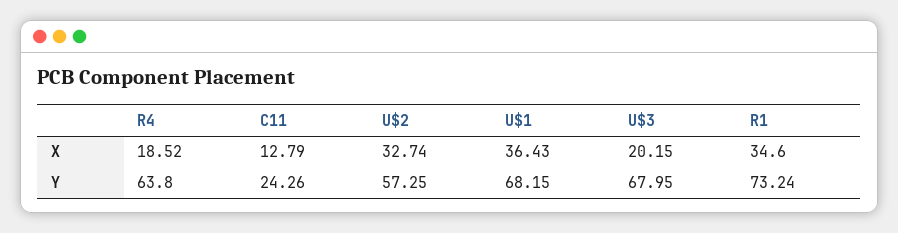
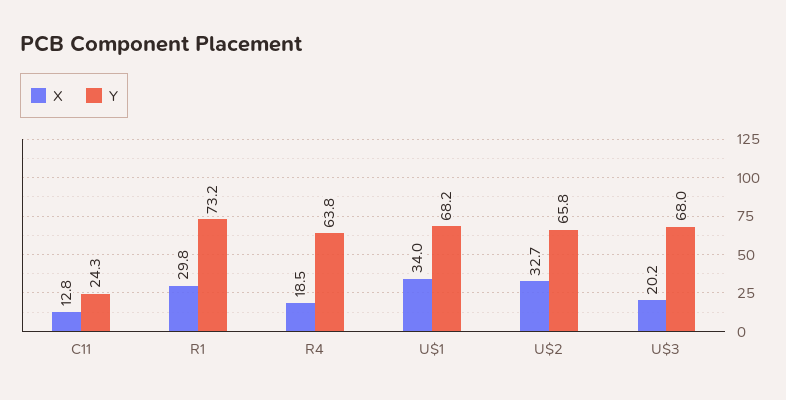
X, U$1: 36.43 -> 34
X, R1: 34.6 -> 29.8
Y, U$2: 57.25 -> 65.8

